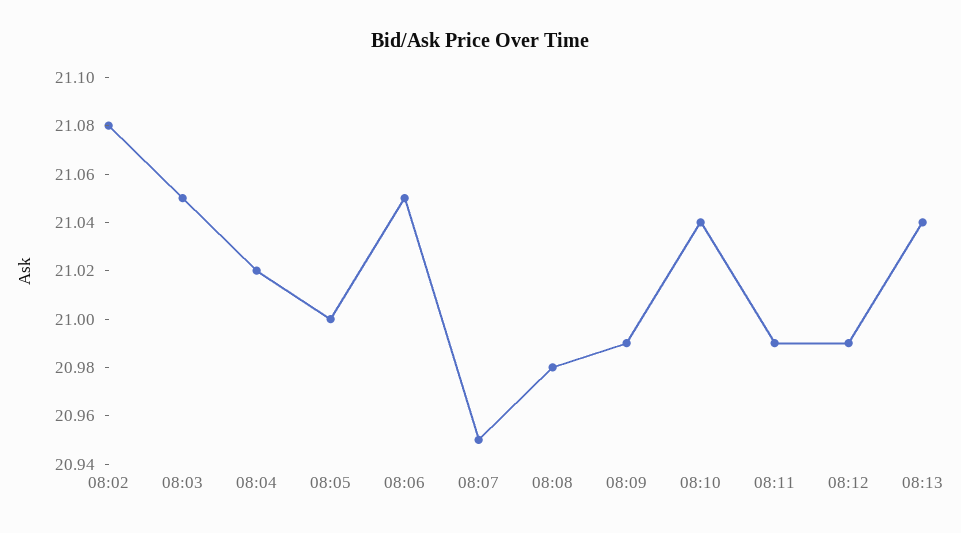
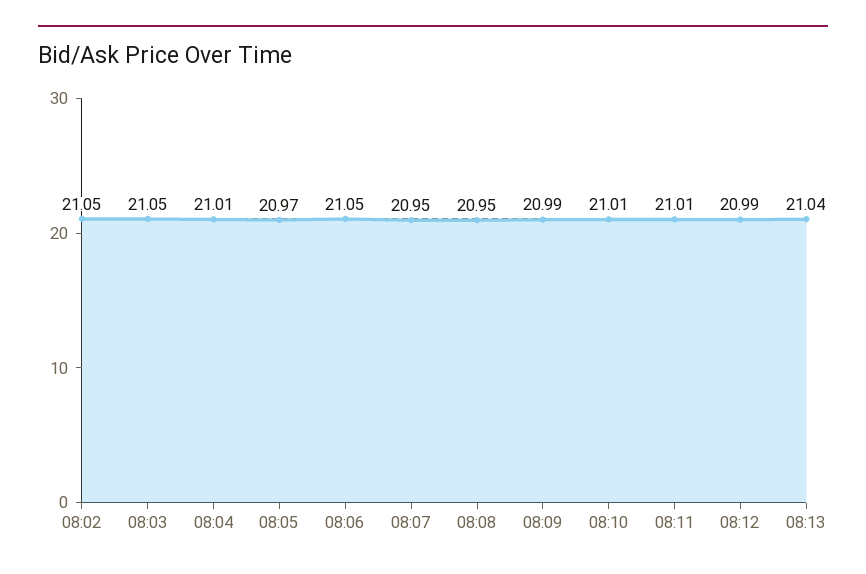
08:02: 21.08 -> 21.05
08:04: 21.02 -> 21.01
08:05: 21 -> 20.97
08:08: 20.98 -> 20.95
08:10: 21.04 -> 21.01
08:11: 20.99 -> 21.01

